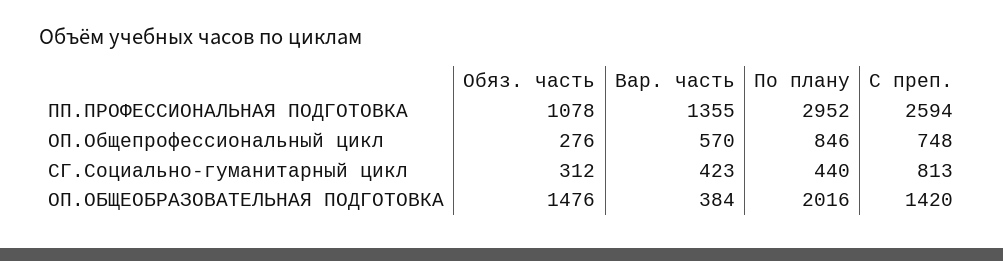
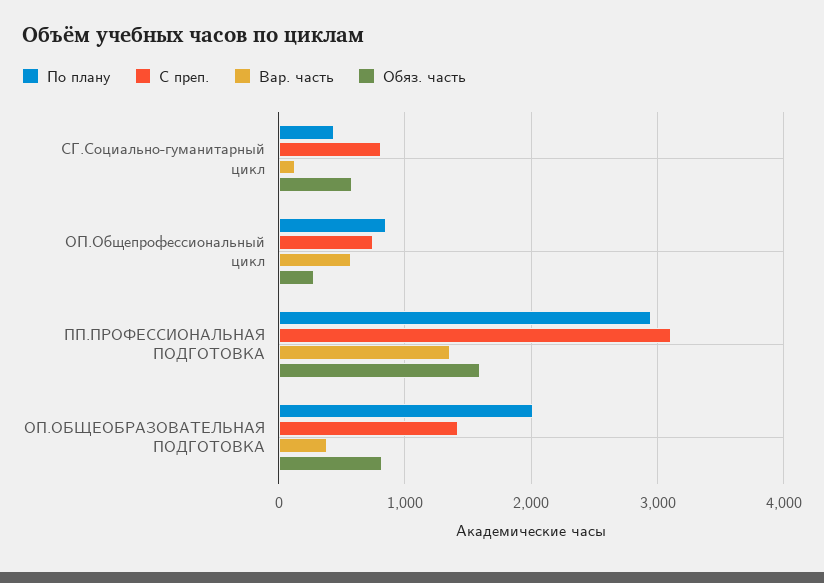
Обяз. часть, ПП.ПРОФЕССИОНАЛЬНАЯ ПОДГОТОВКА: 1078 -> 1600
С преп., ПП.ПРОФЕССИОНАЛЬНАЯ ПОДГОТОВКА: 2594 -> 3100
Обяз. часть, СГ.Социально-гуманитарный цикл: 312 -> 600
Вар. часть, СГ.Социально-гуманитарный цикл: 423 -> 100
Обяз. часть, ОП.ОБЩЕОБРАЗОВАТЕЛЬНАЯ ПОДГОТОВКА: 1476 -> 800

